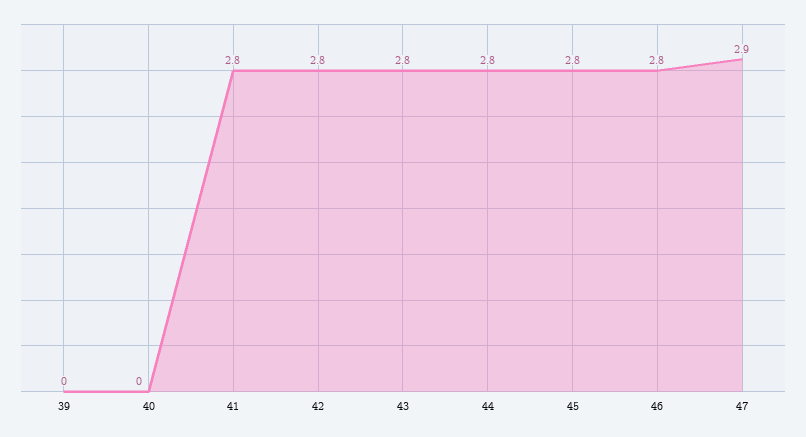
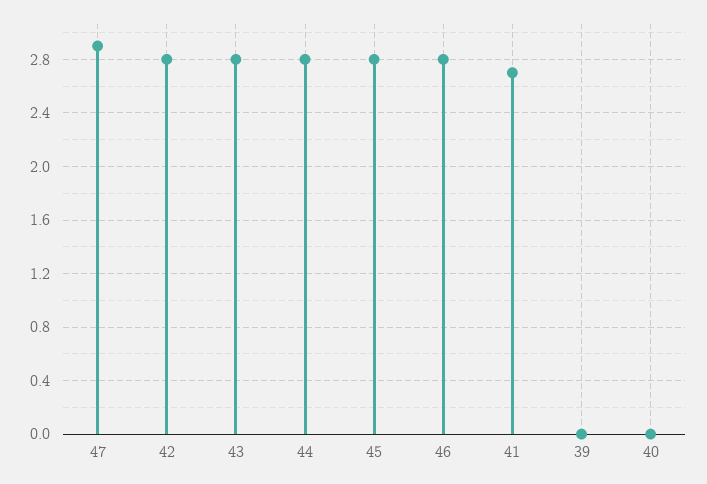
41: 2.8 -> 2.7

